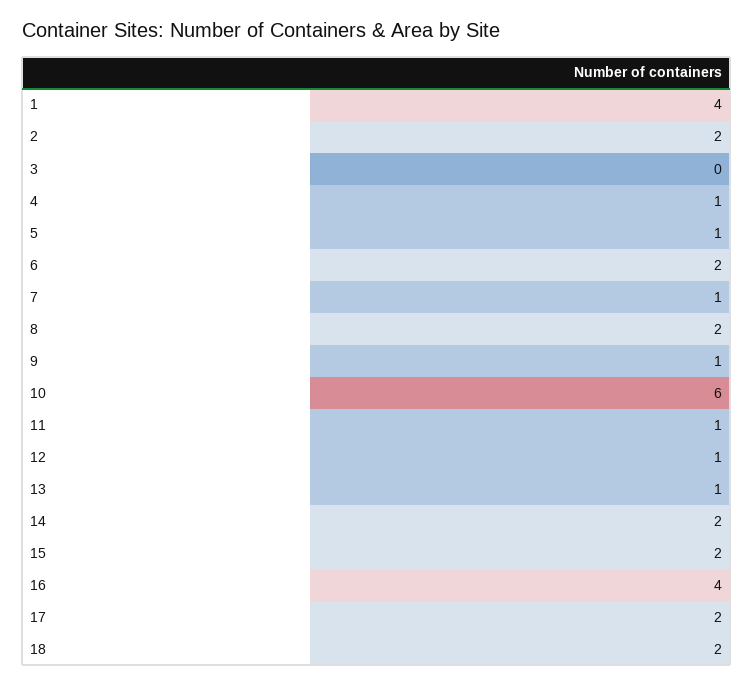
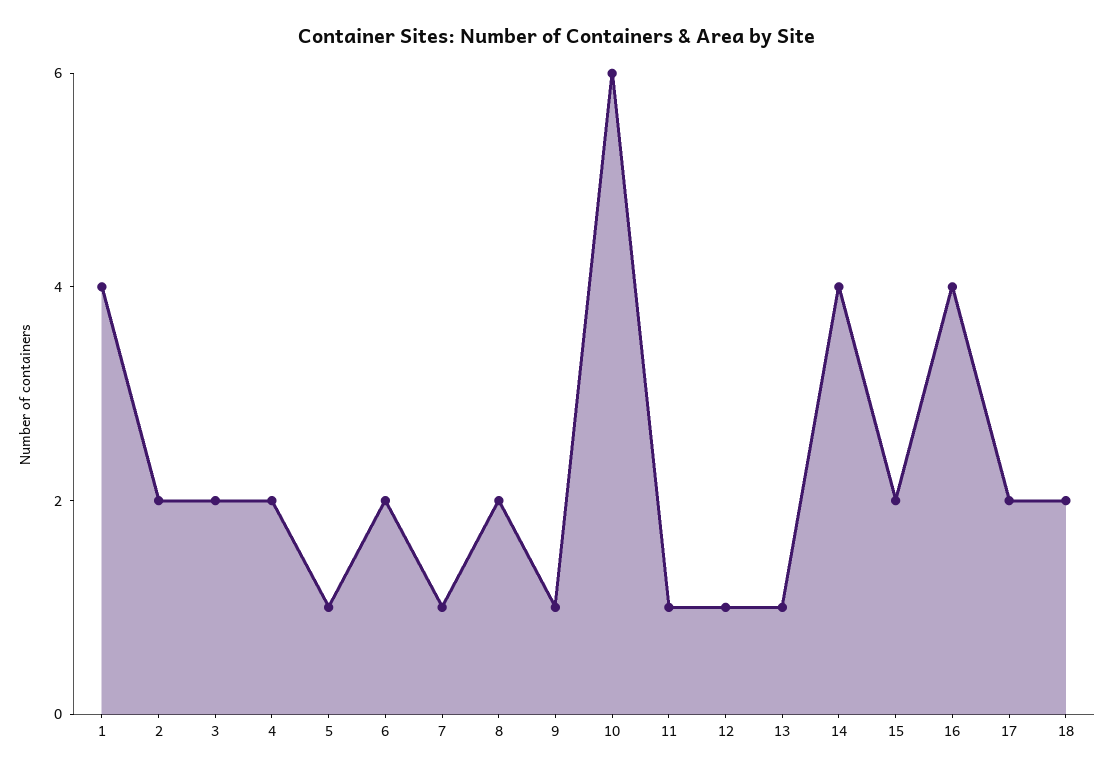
3: 0 -> 2
4: 1 -> 2
14: 2 -> 4

